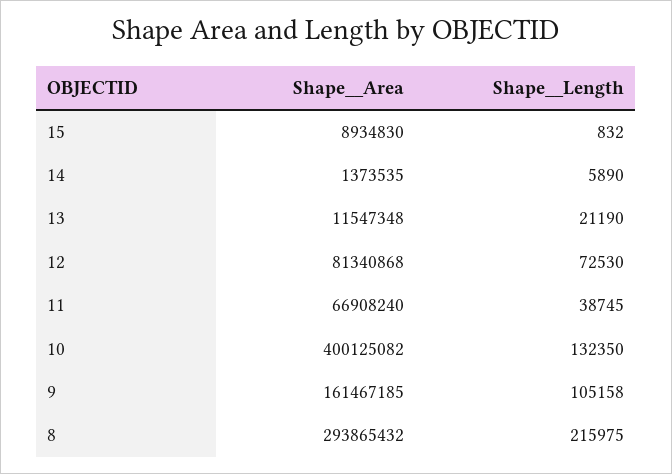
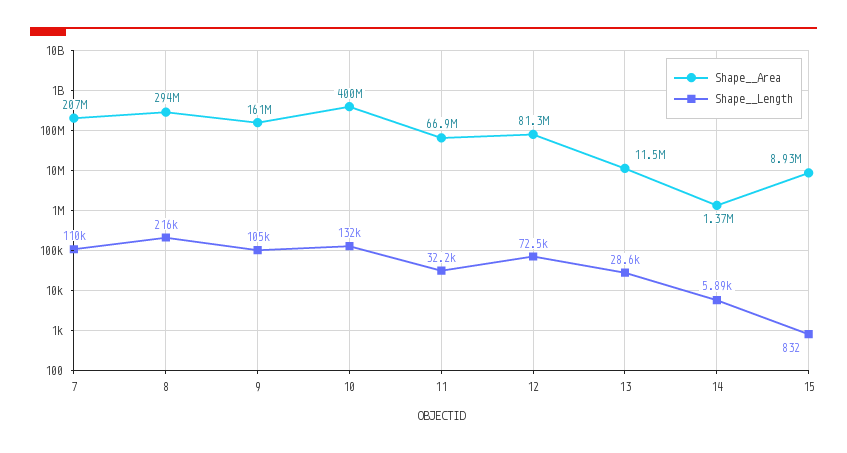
Shape__Length, 13: 21190 -> 28600
Shape__Length, 11: 38745 -> 32200
Shape__Area, 7: none -> 207000000
Shape__Length, 7: none -> 110000

